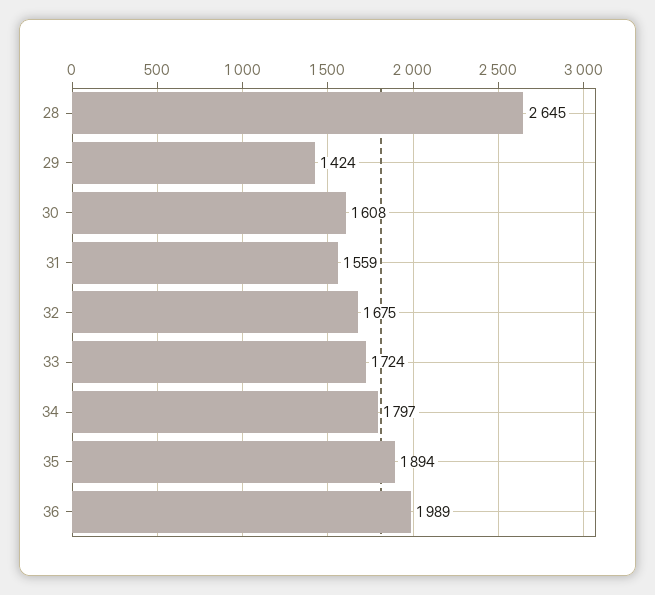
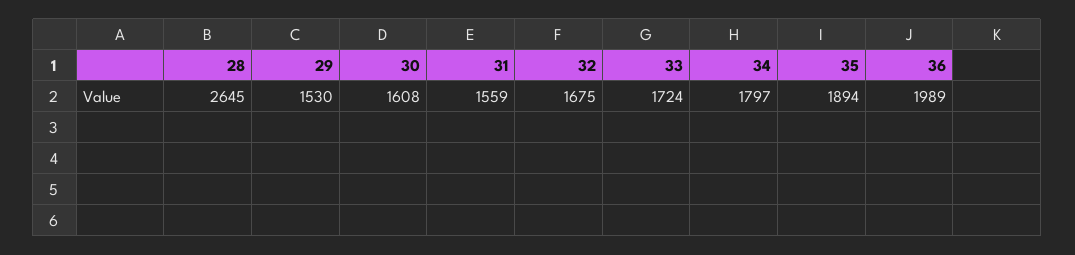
29: 1424 -> 1530

